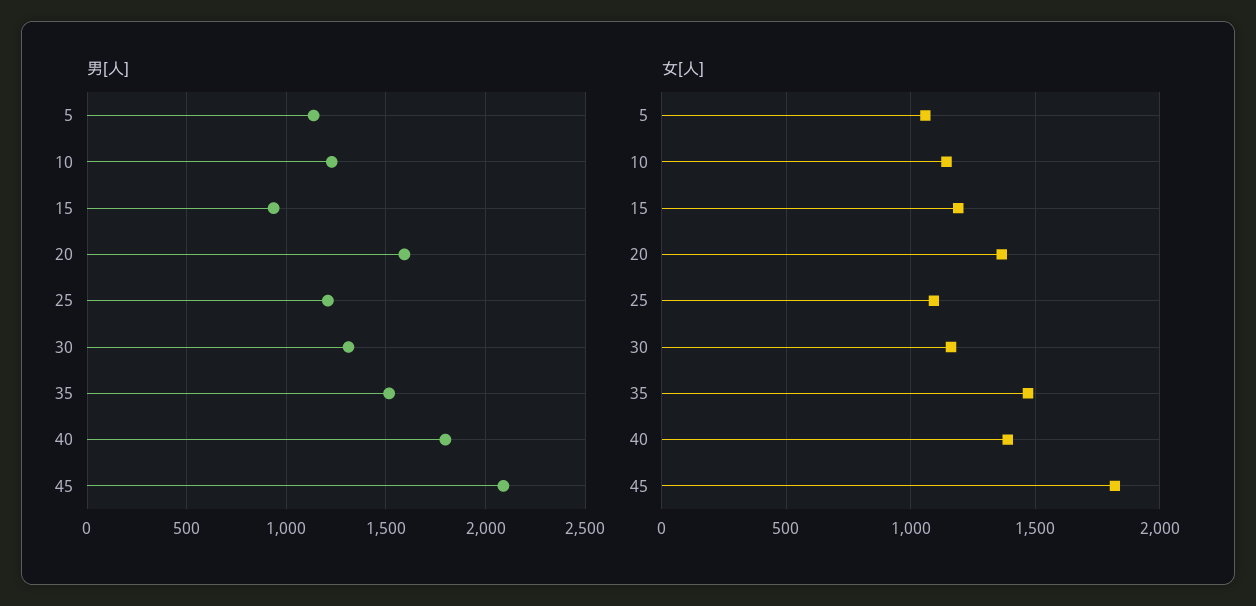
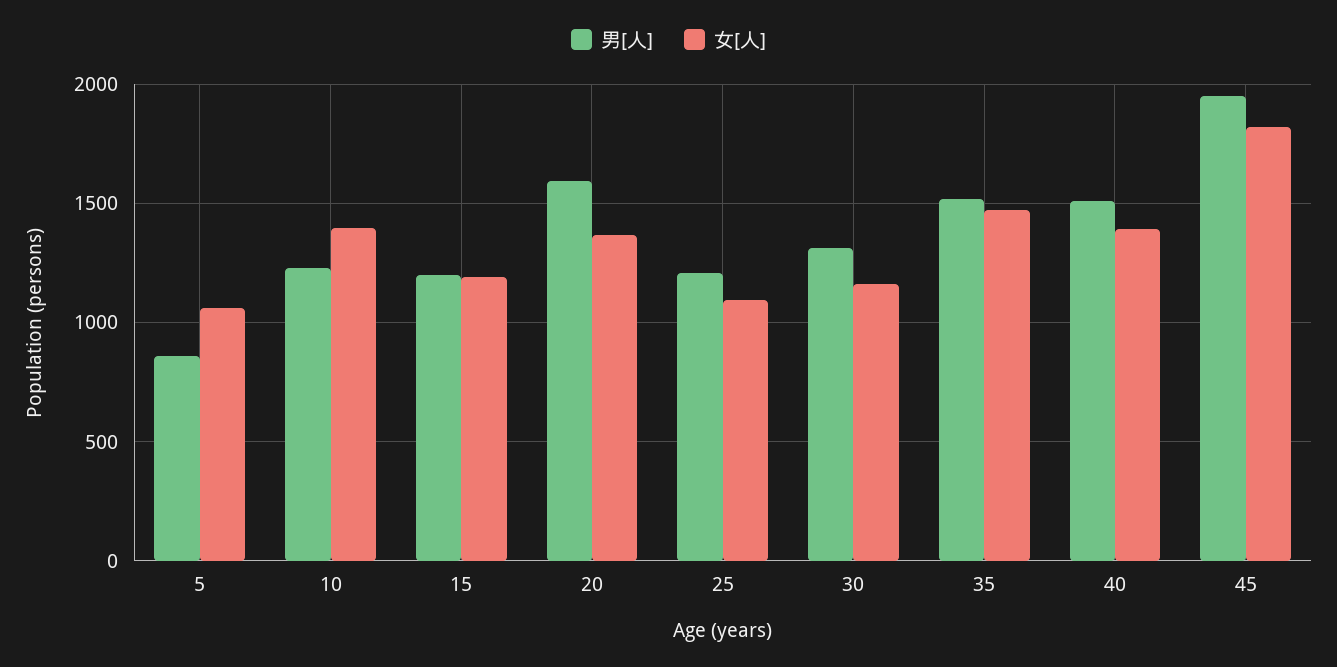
男[人], 5: 1150 -> 850
男[人], 15: 950 -> 1200
男[人], 40: 1800 -> 1500
男[人], 45: 2100 -> 1950
女[人], 10: 1150 -> 1400

